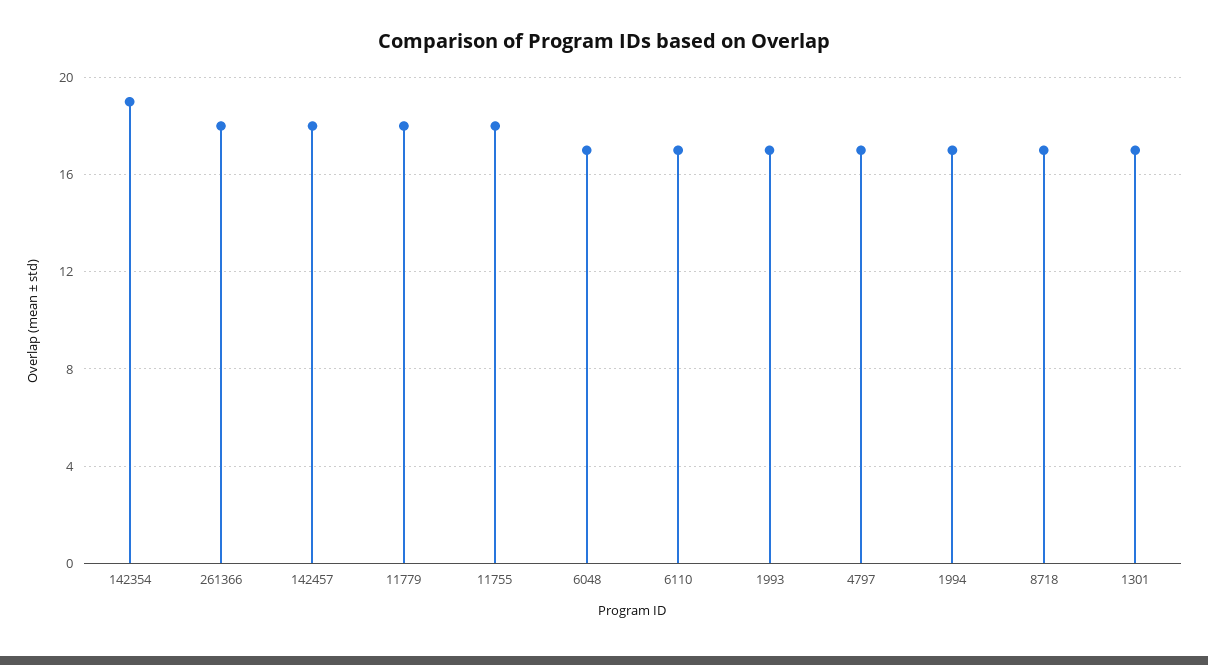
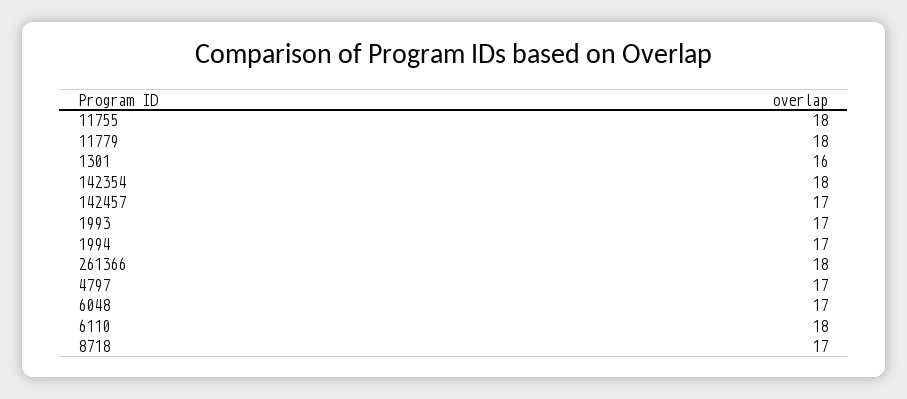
142354: 19 -> 18
142457: 18 -> 17
6110: 17 -> 18
1301: 17 -> 16

